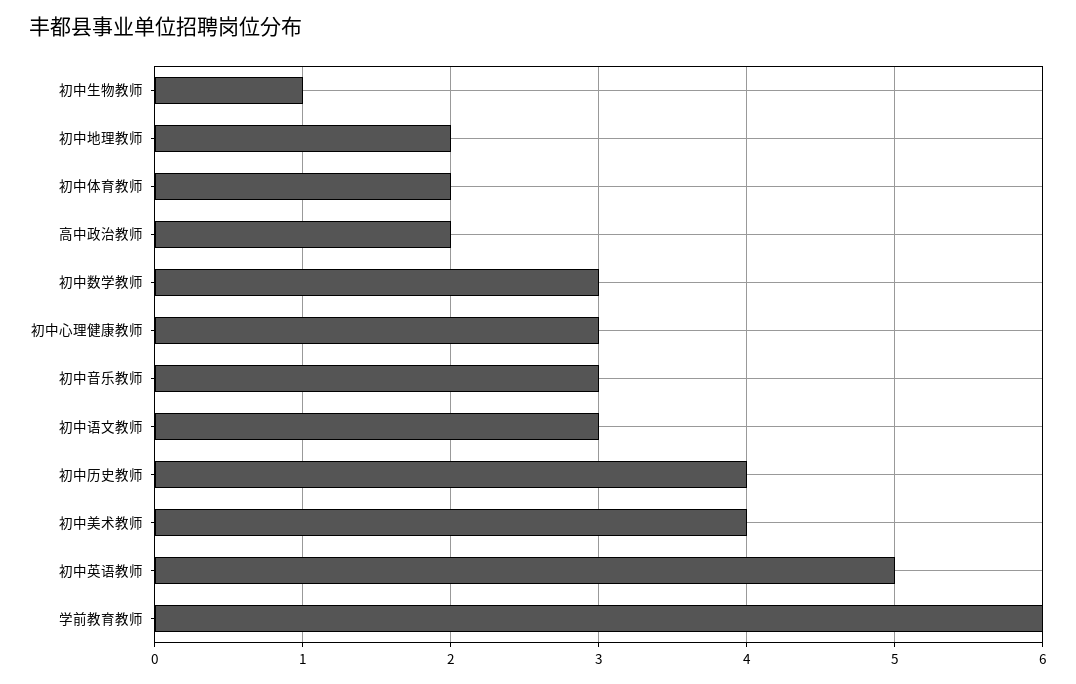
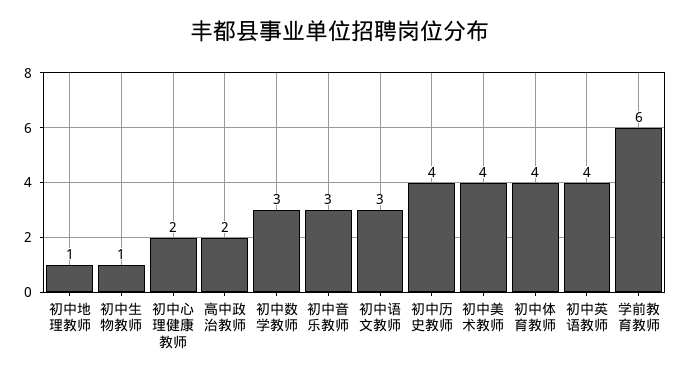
初中地理教师: 2 -> 1
初中体育教师: 2 -> 4
初中心理健康教师: 3 -> 2
初中英语教师: 5 -> 4

